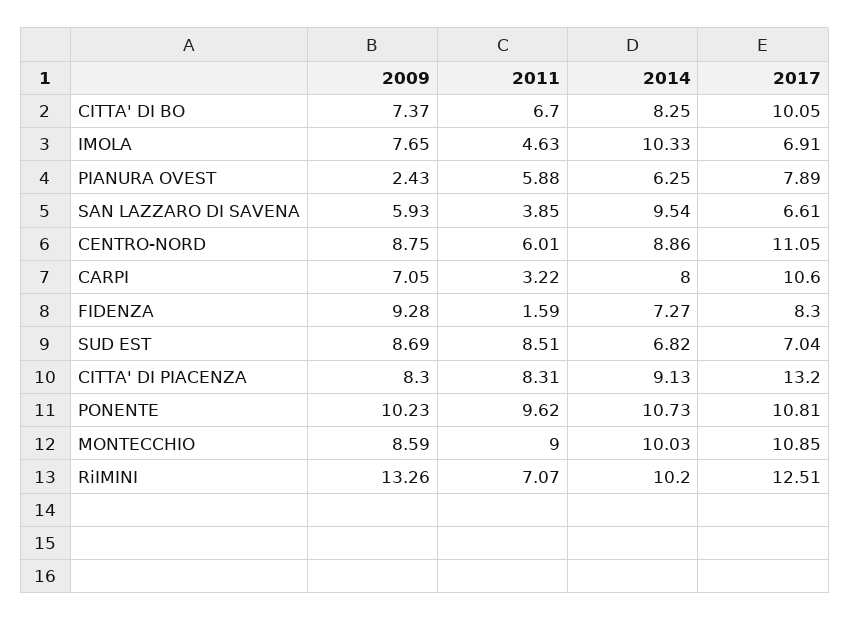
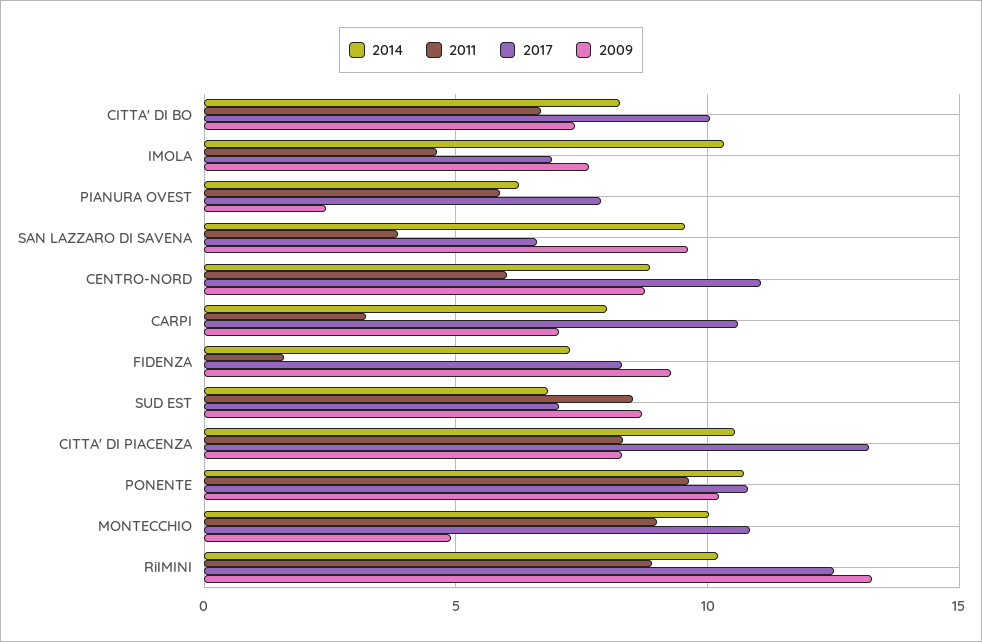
2009, SAN LAZZARO DI SAVENA: 5.93 -> 9.5
2014, CITTA' DI PIACENZA: 9.13 -> 10.5
2009, MONTECCHIO: 8.59 -> 5
2011, RiIMINI: 7.07 -> 9

